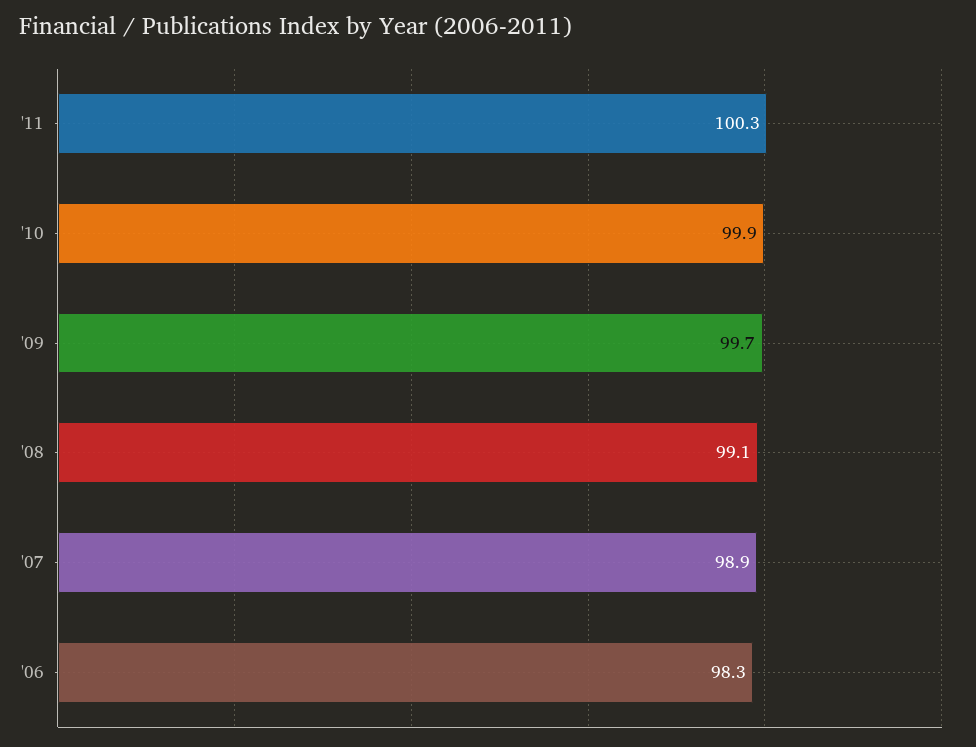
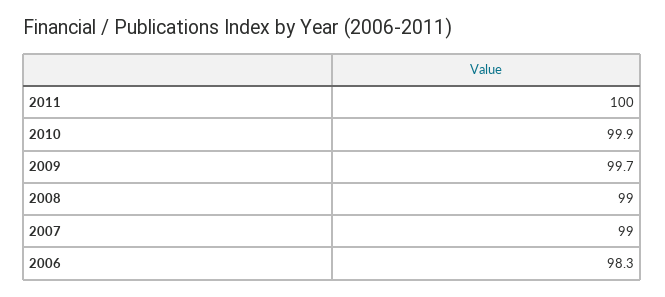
'11: 100.3 -> 100
'08: 99.1 -> 99
'07: 98.9 -> 99

